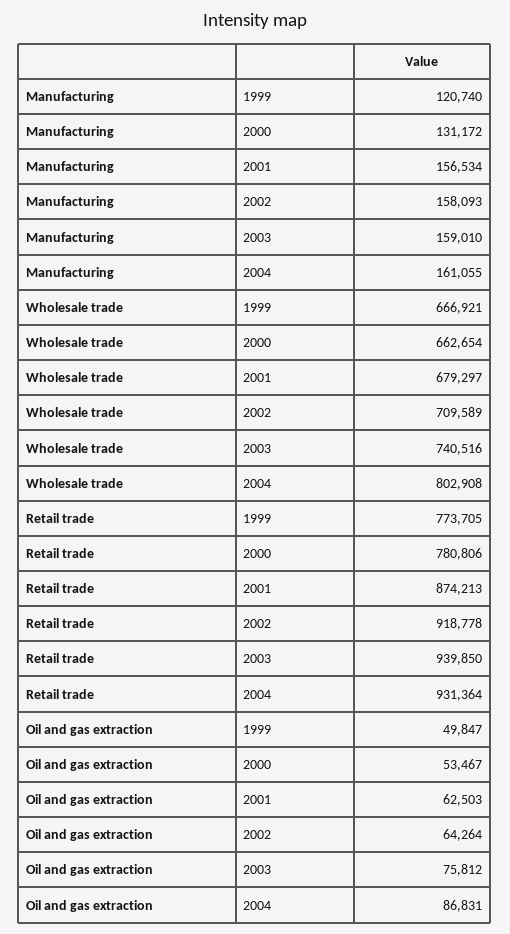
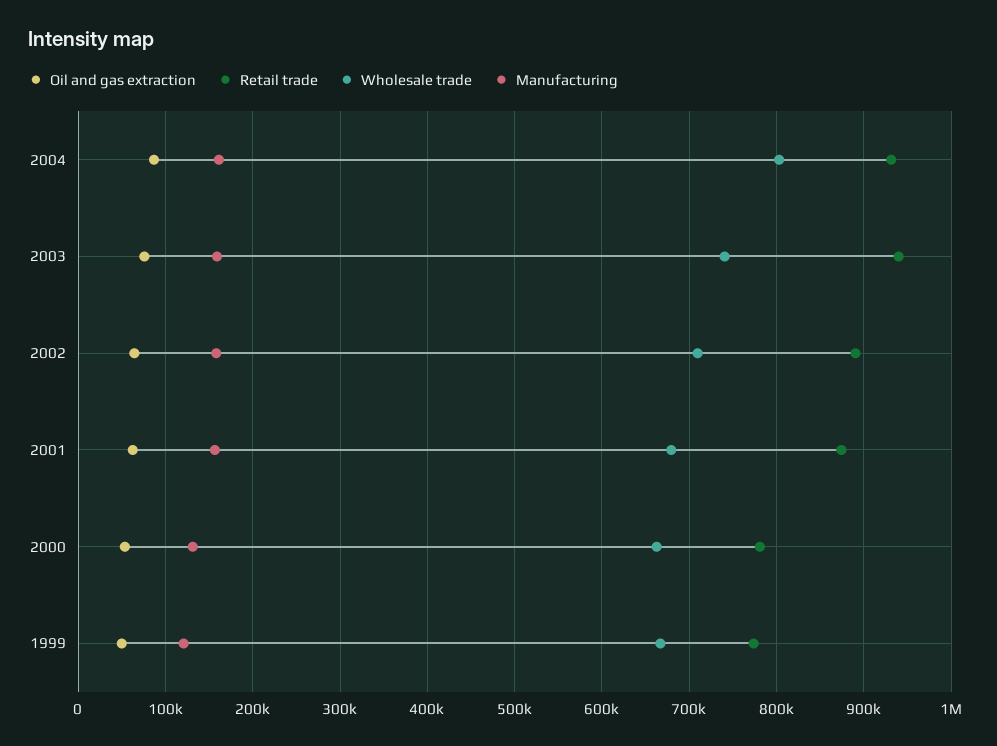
Retail trade, 2002: 918778 -> 890000

